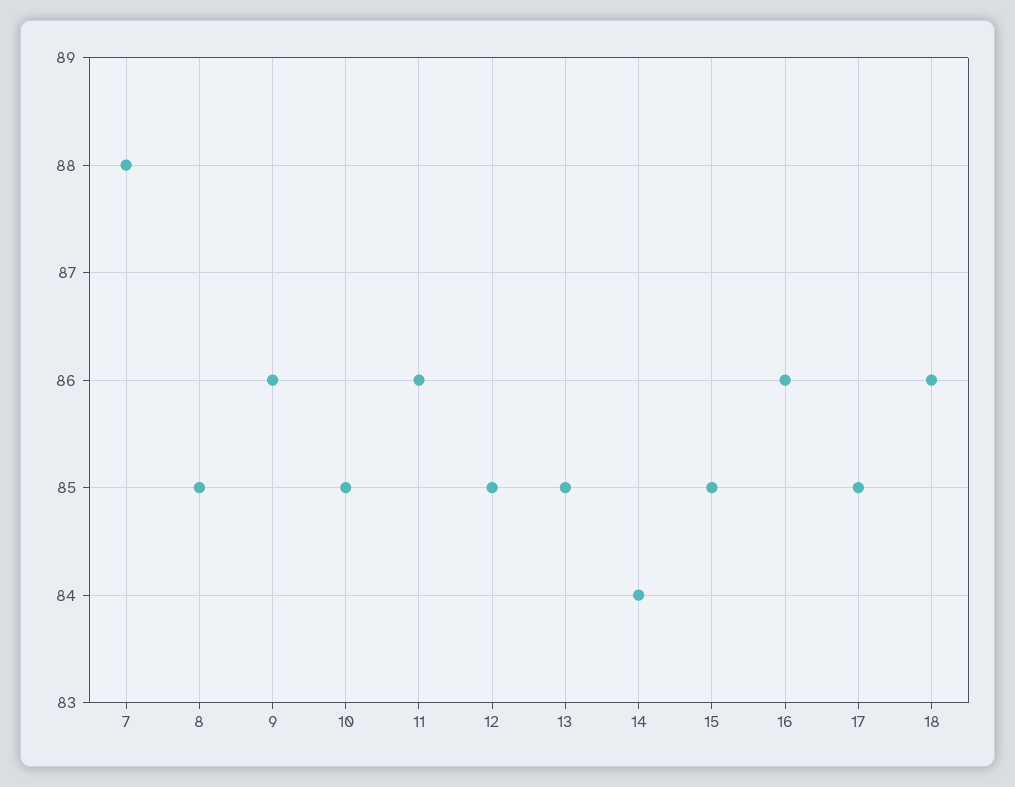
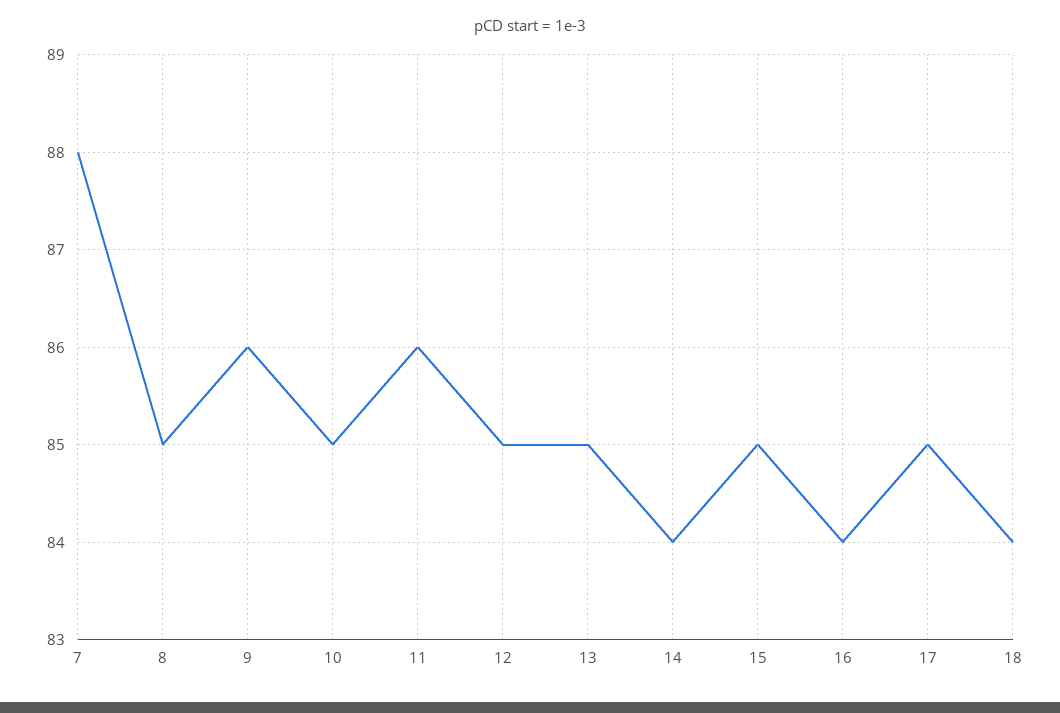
16: 86 -> 84
18: 86 -> 84

